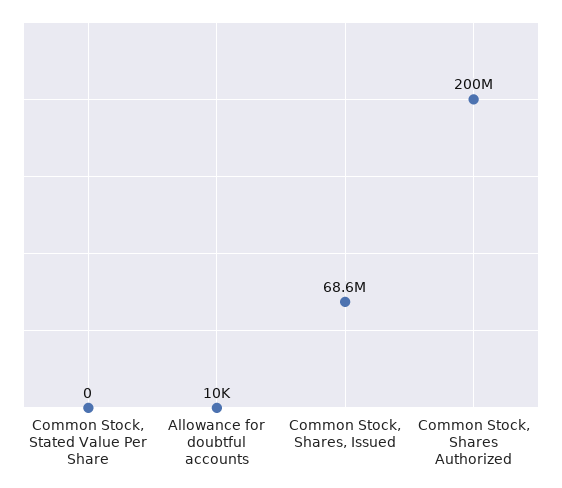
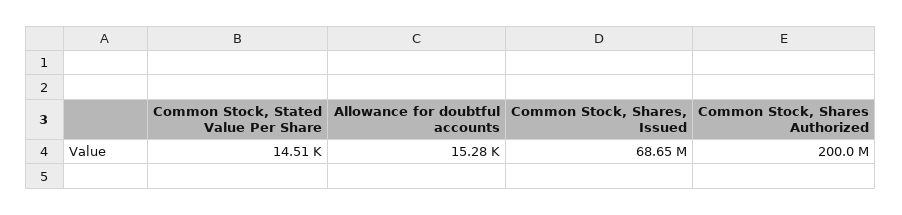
Common Stock, Stated Value Per Share: 0 -> 14510
Allowance for doubtful accounts: 10000 -> 15280

